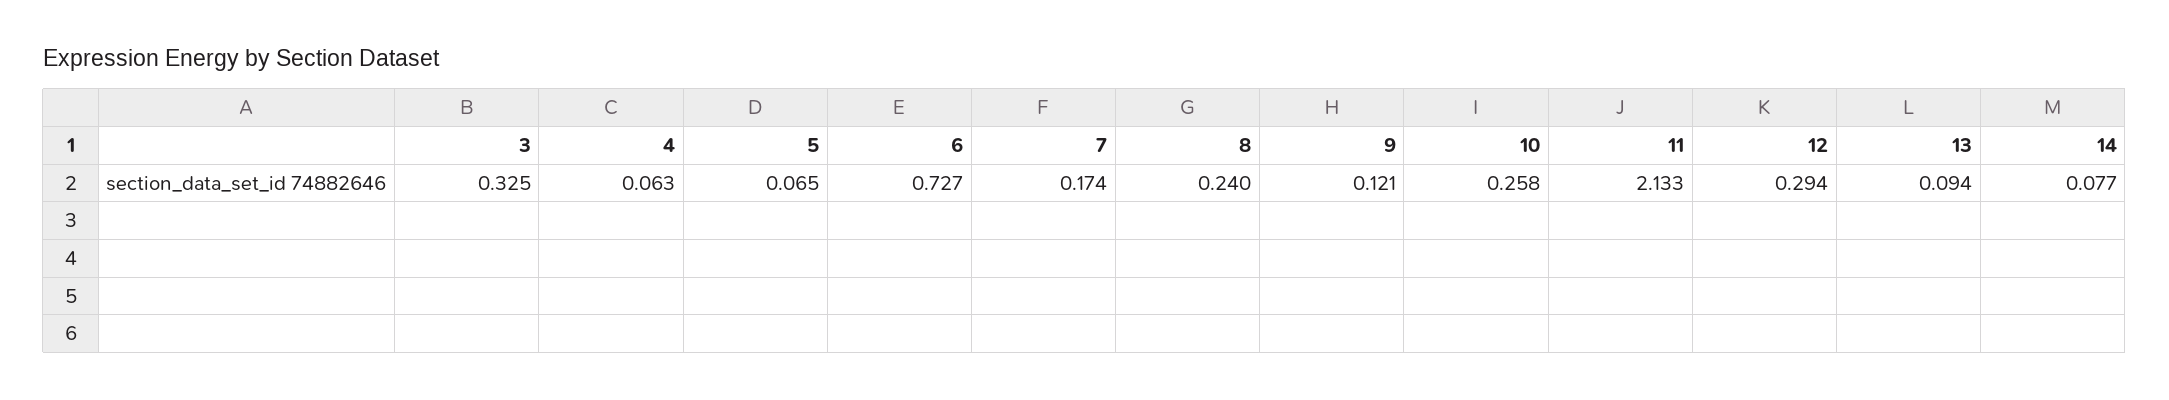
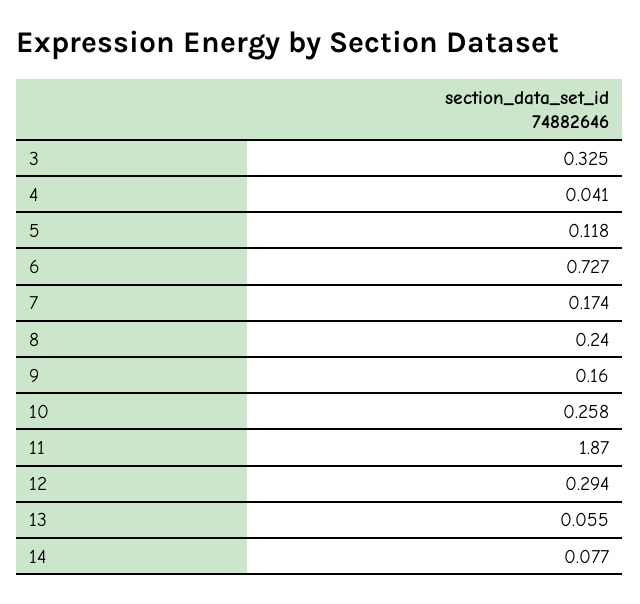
4: 0.063 -> 0.041
5: 0.065 -> 0.118
9: 0.121 -> 0.16
11: 2.133 -> 1.87
13: 0.094 -> 0.055

